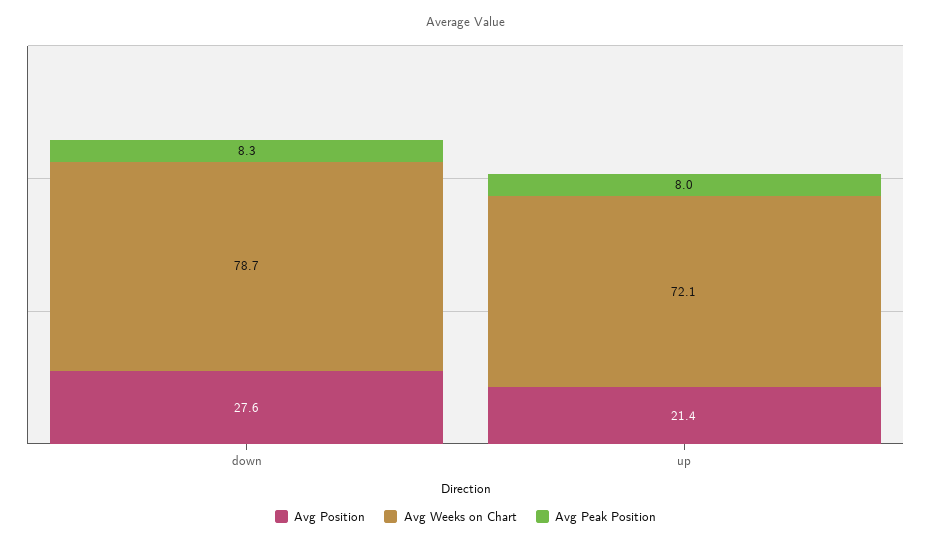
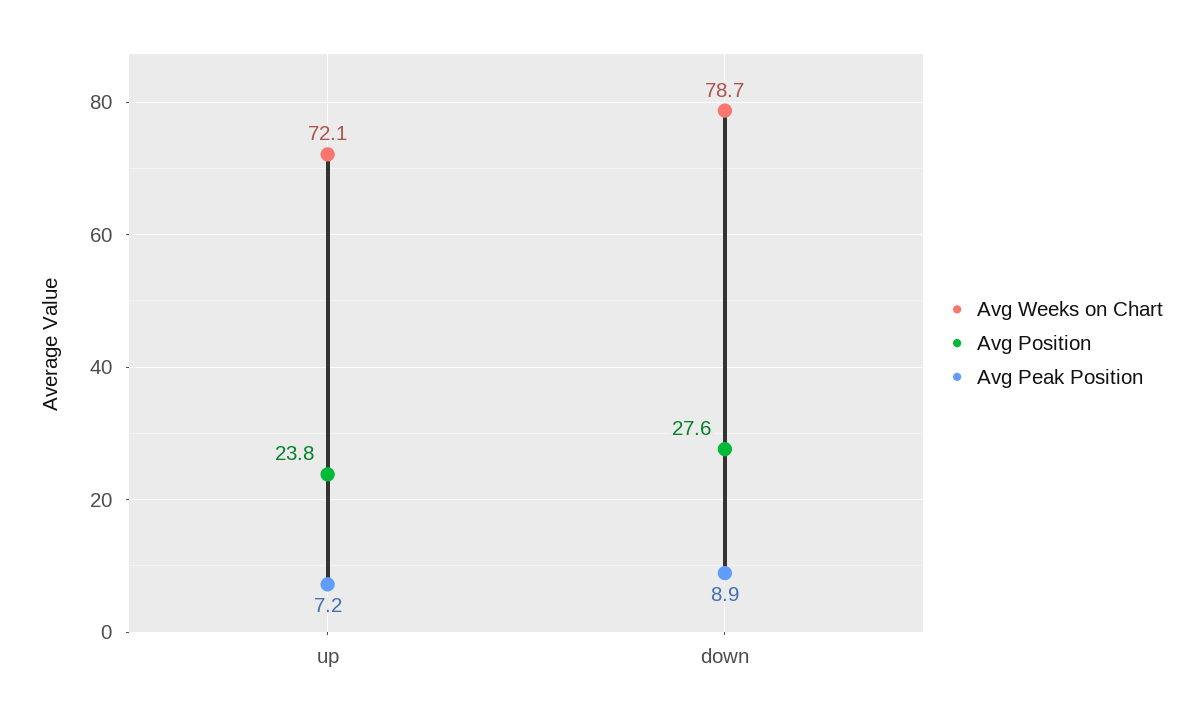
Avg Peak Position, down: 8.3 -> 8.9
Avg Position, up: 21.4 -> 23.8
Avg Peak Position, up: 8 -> 7.2

